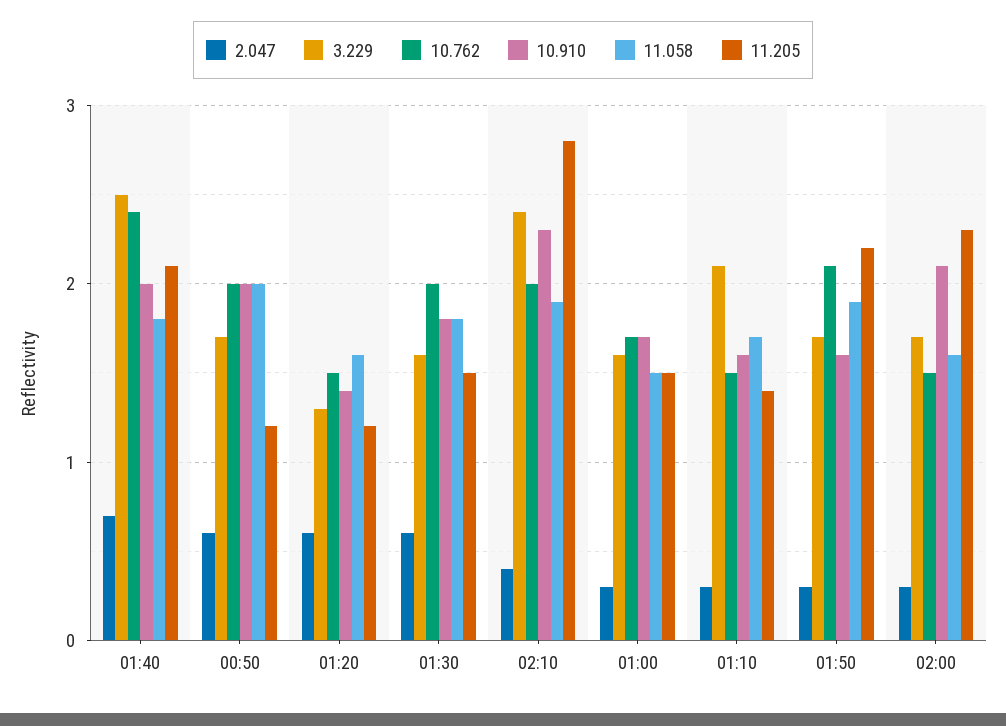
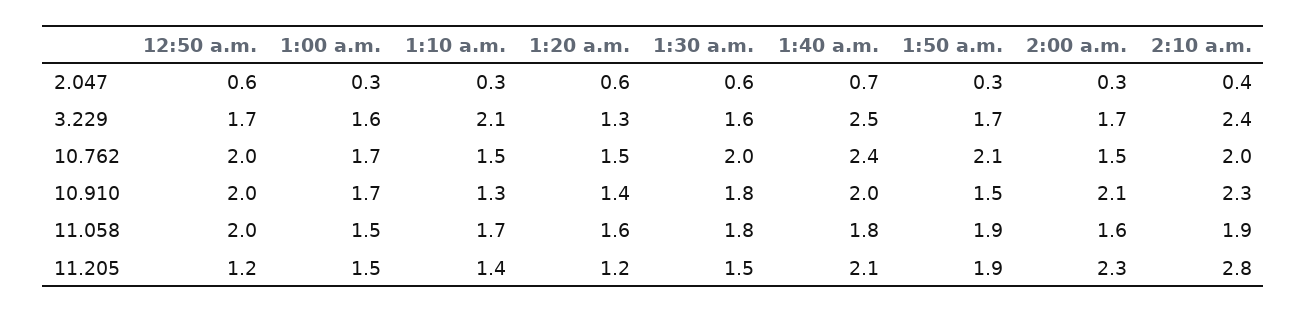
10.910, 01:10: 1.6 -> 1.3
10.910, 01:50: 1.6 -> 1.5
11.205, 01:50: 2.2 -> 1.9

